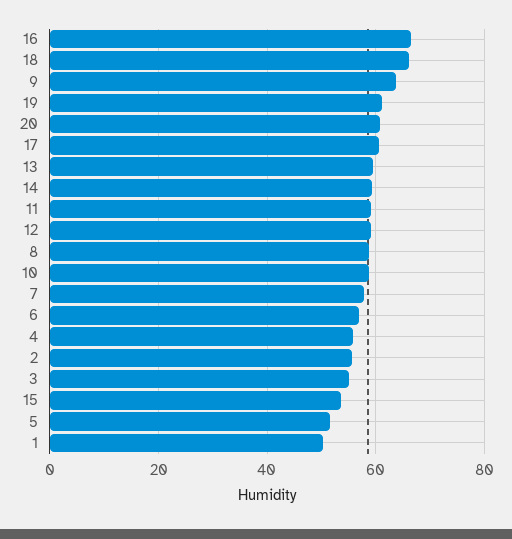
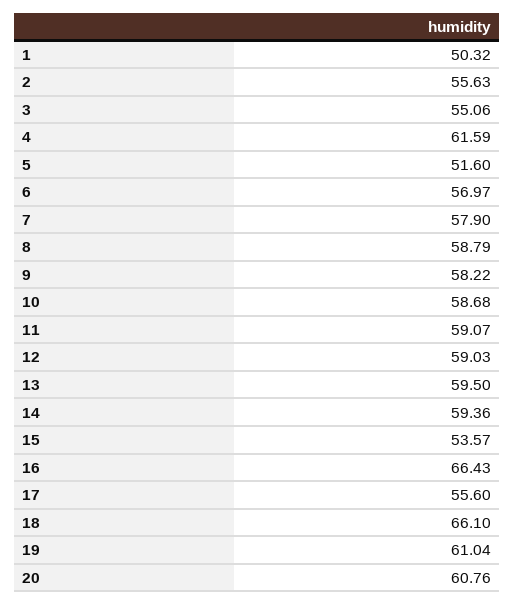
9: 64 -> 58.22
17: 60 -> 55.6
4: 56 -> 61.59

